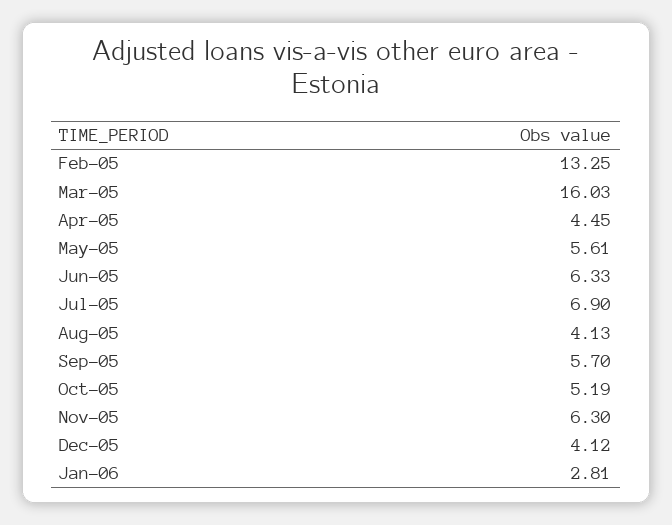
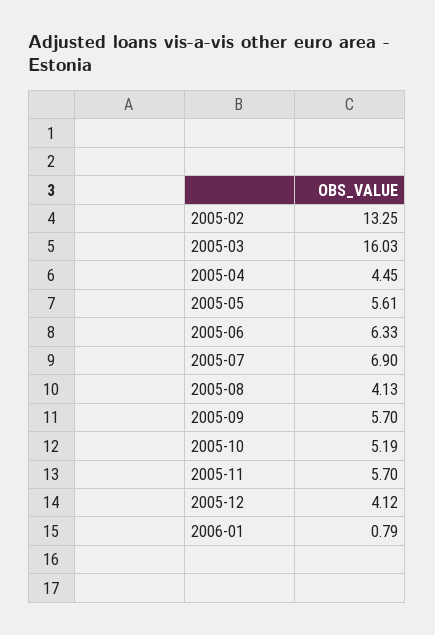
Nov-05: 6.3 -> 5.7
Jan-06: 2.81 -> 0.79

